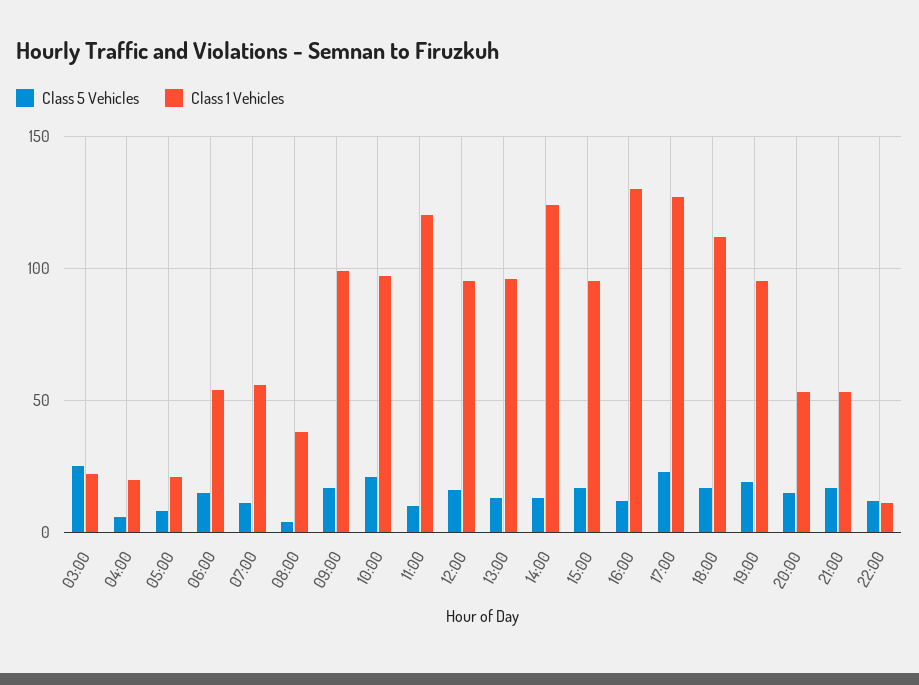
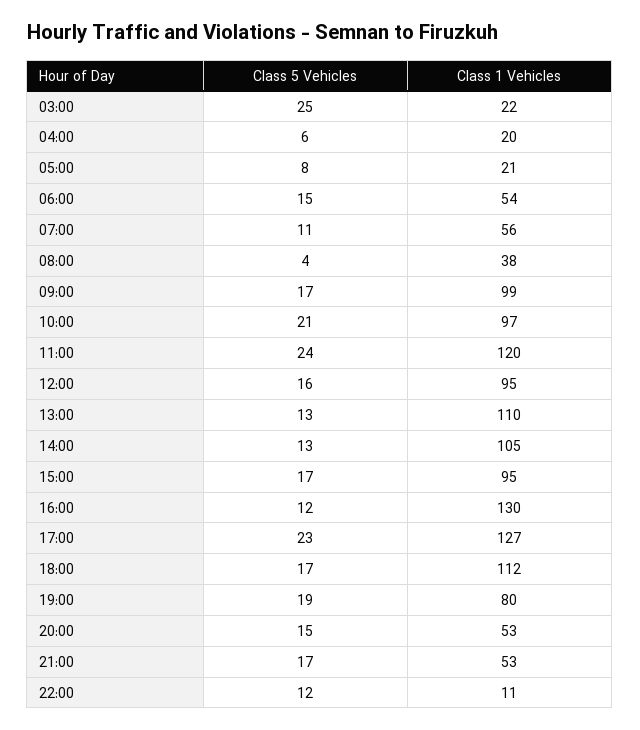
Class 5 Vehicles, 11:00: 10 -> 24
Class 1 Vehicles, 13:00: 95 -> 110
Class 1 Vehicles, 14:00: 125 -> 105
Class 1 Vehicles, 19:00: 95 -> 80

